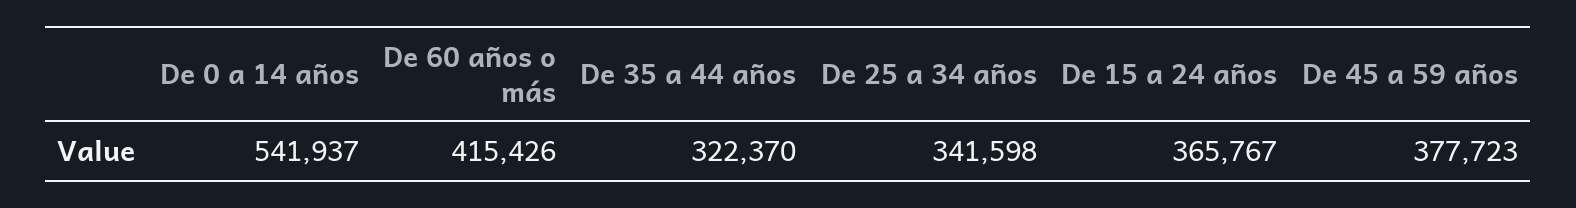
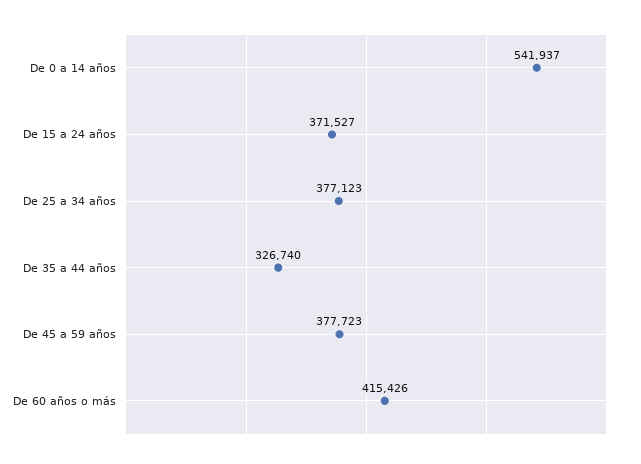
De 35 a 44 años: 322370 -> 326740
De 25 a 34 años: 341598 -> 377123
De 15 a 24 años: 365767 -> 371527

